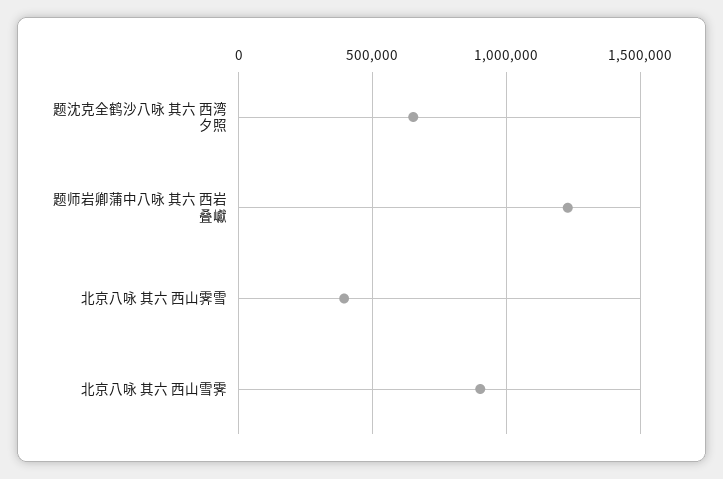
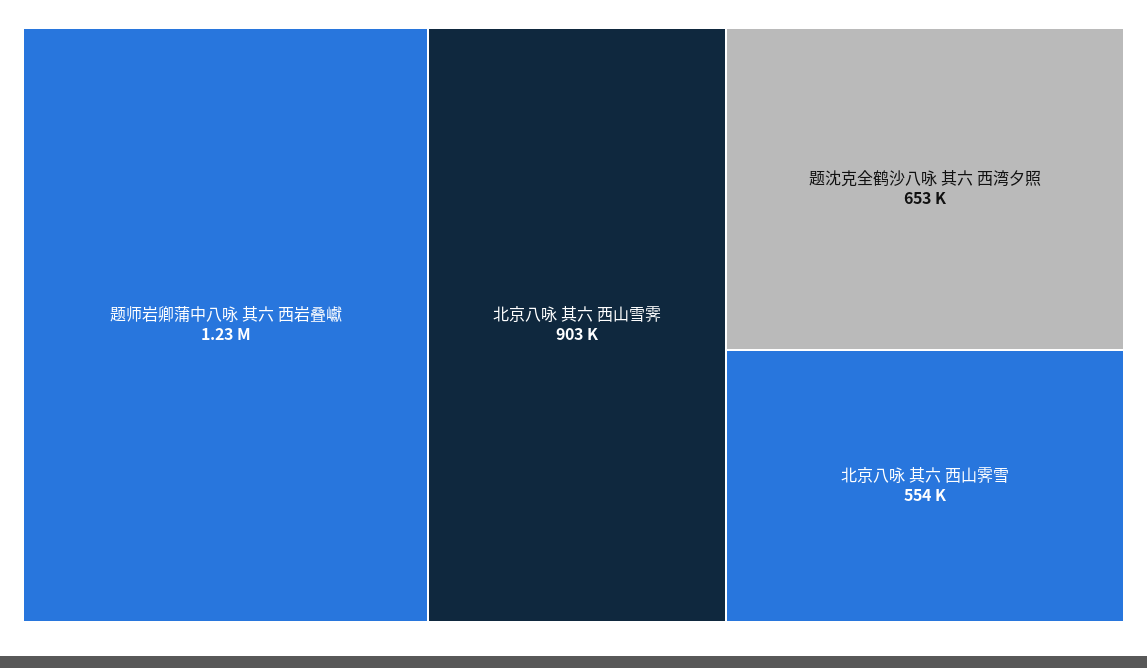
北京八咏 其六 西山霁雪: 400000 -> 554000

